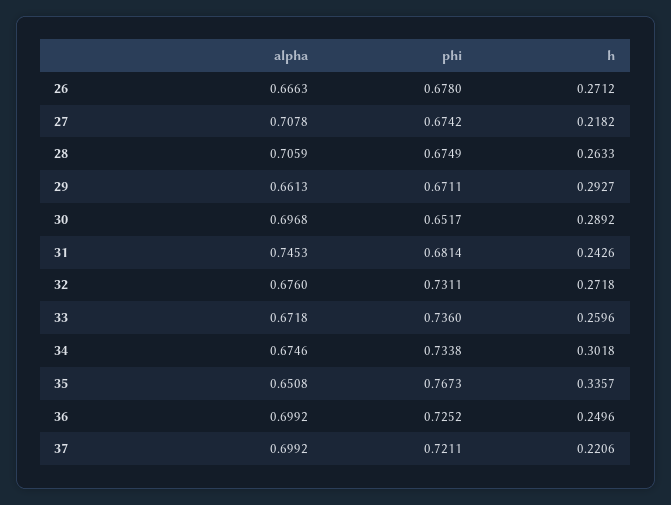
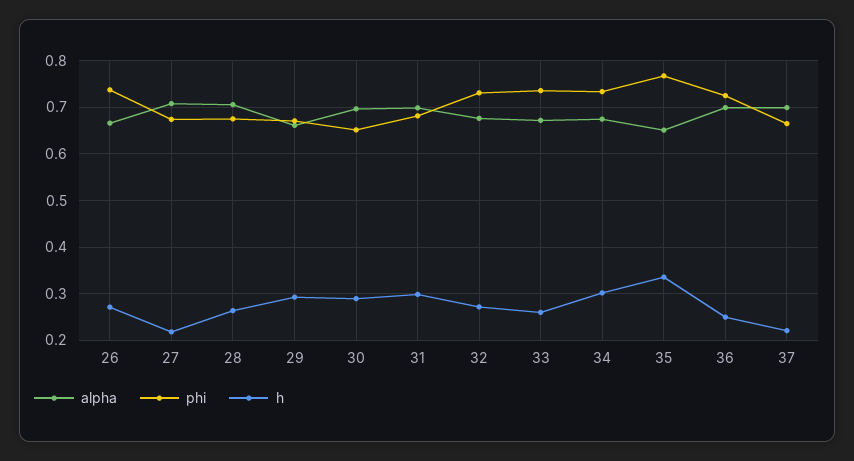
phi, 26: 0.678 -> 0.74
alpha, 31: 0.7453 -> 0.7
h, 31: 0.2426 -> 0.3
phi, 37: 0.7211 -> 0.66

